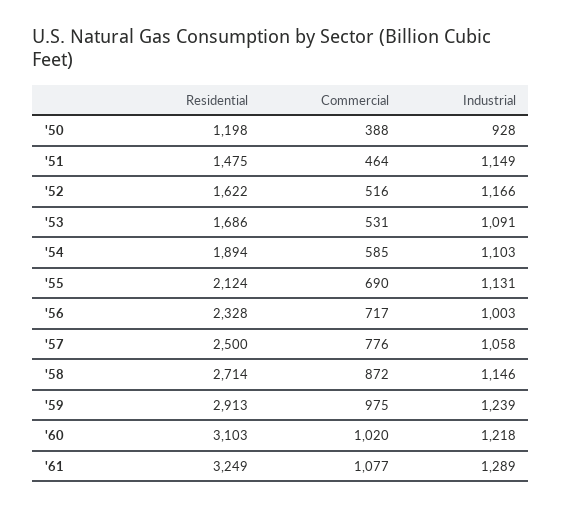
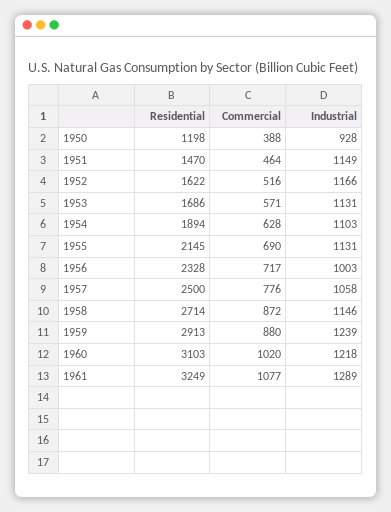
Residential, '51: 1475 -> 1470
Commercial, '53: 531 -> 571
Industrial, '53: 1091 -> 1131
Commercial, '54: 585 -> 628
Residential, '55: 2124 -> 2145
Commercial, '59: 975 -> 880

